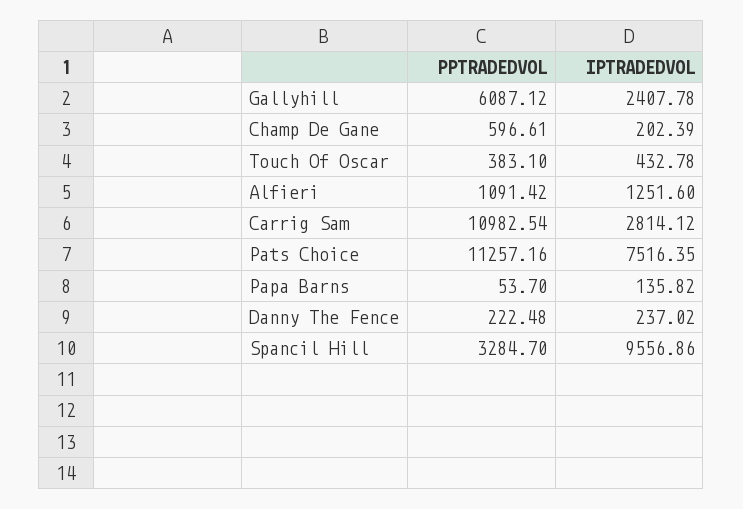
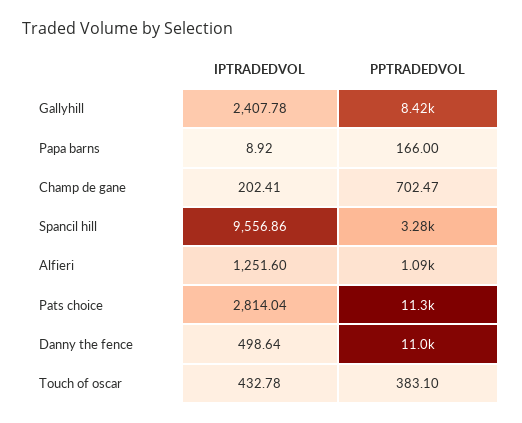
PPTRADEDVOL, Gallyhill: 6087.12 -> 8420
PPTRADEDVOL, Champ De Gane: 596.61 -> 702.47
IPTRADEDVOL, Champ De Gane: 202.39 -> 202.41
PPTRADEDVOL, Carrig Sam: 10982.54 -> none
IPTRADEDVOL, Carrig Sam: 2814.12 -> none
IPTRADEDVOL, Pats Choice: 7516.35 -> 2814.04
PPTRADEDVOL, Papa Barns: 53.7 -> 166
IPTRADEDVOL, Papa Barns: 135.82 -> 8.92
PPTRADEDVOL, Danny The Fence: 222.48 -> 11000
IPTRADEDVOL, Danny The Fence: 237.02 -> 498.64

